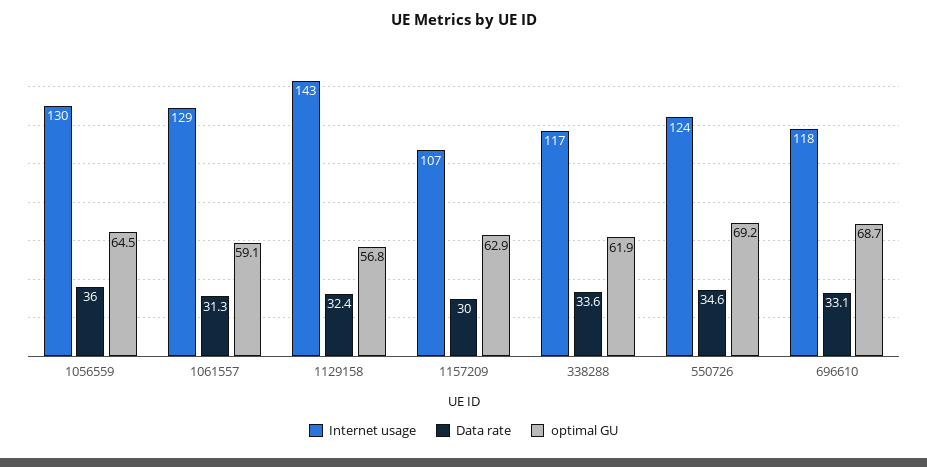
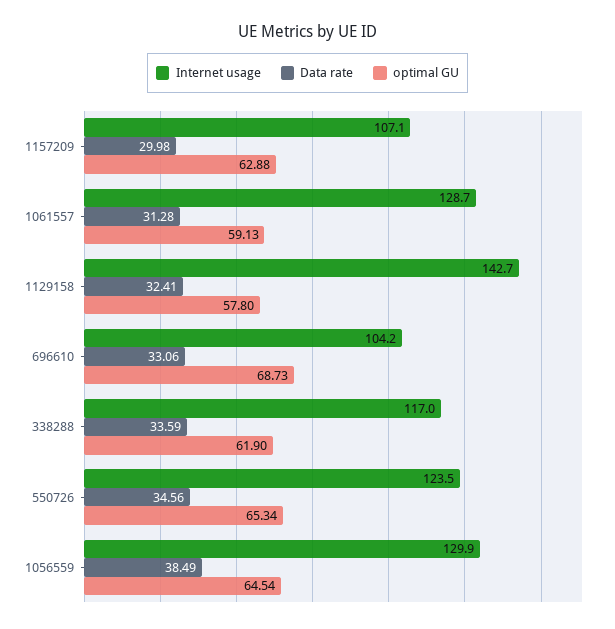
Data rate, 1056559: 36 -> 38.49
optimal GU, 1129158: 56.8 -> 57.8
optimal GU, 550726: 69.2 -> 65.34
Internet usage, 696610: 118 -> 104.2

